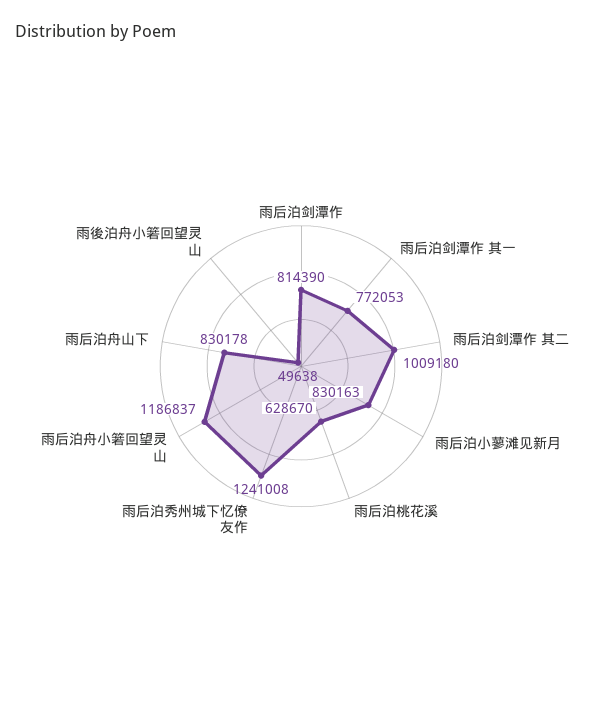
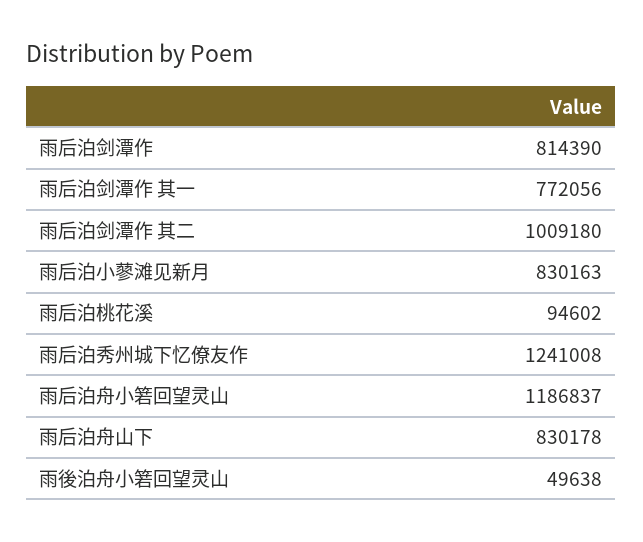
雨后泊剑潭作 其一: 772053 -> 772056
雨后泊桃花溪: 628670 -> 94602

